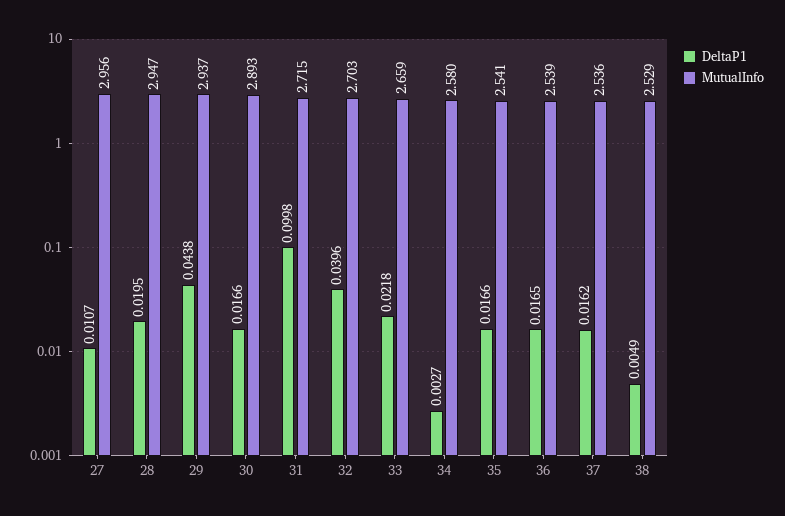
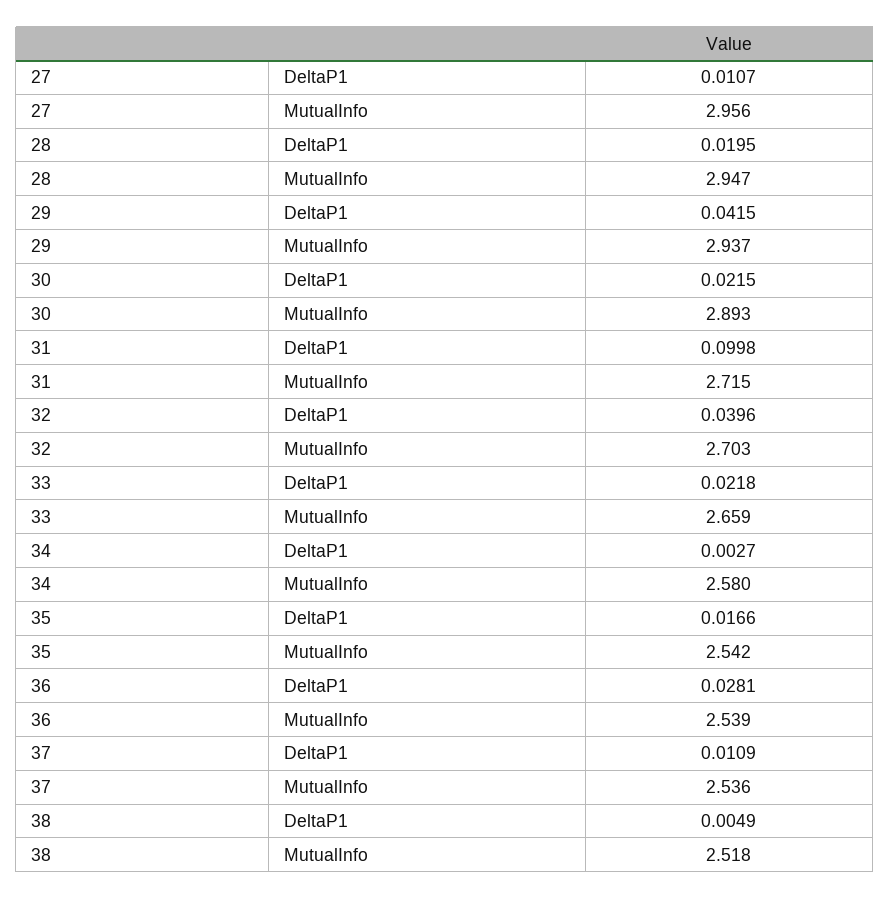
DeltaP1, 29: 0.0438 -> 0.0415
DeltaP1, 30: 0.0166 -> 0.0215
MutualInfo, 35: 2.541 -> 2.542
DeltaP1, 36: 0.0165 -> 0.0281
DeltaP1, 37: 0.0162 -> 0.0109
MutualInfo, 38: 2.529 -> 2.518

